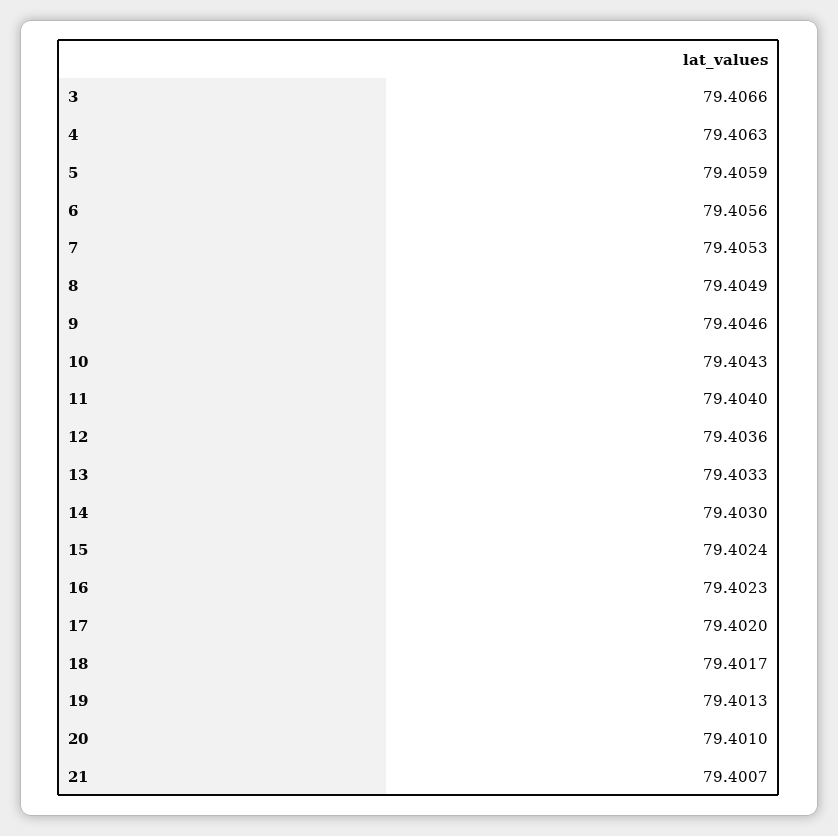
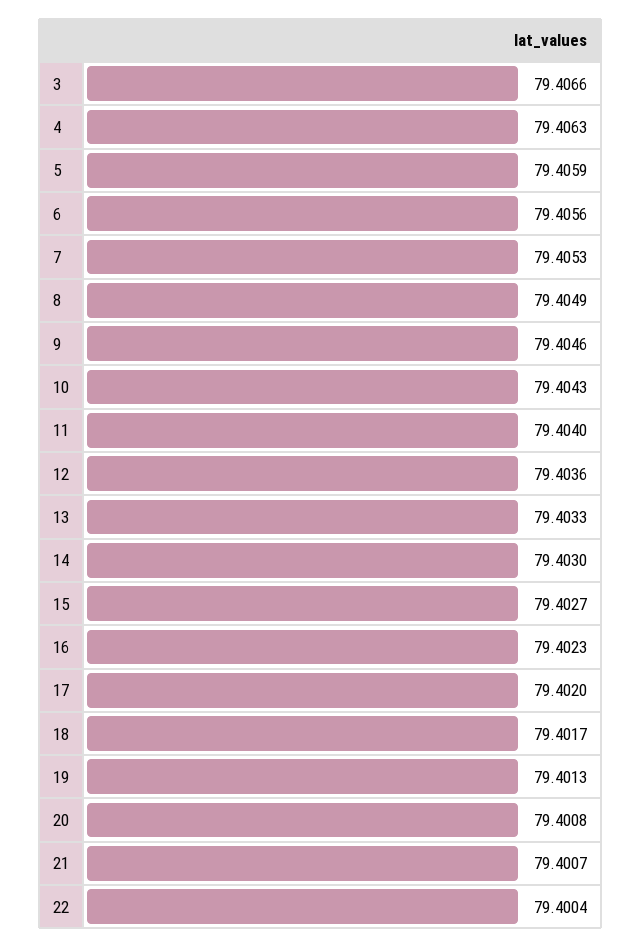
15: 79.4024 -> 79.4027
20: 79.401 -> 79.4008
22: none -> 79.4004

